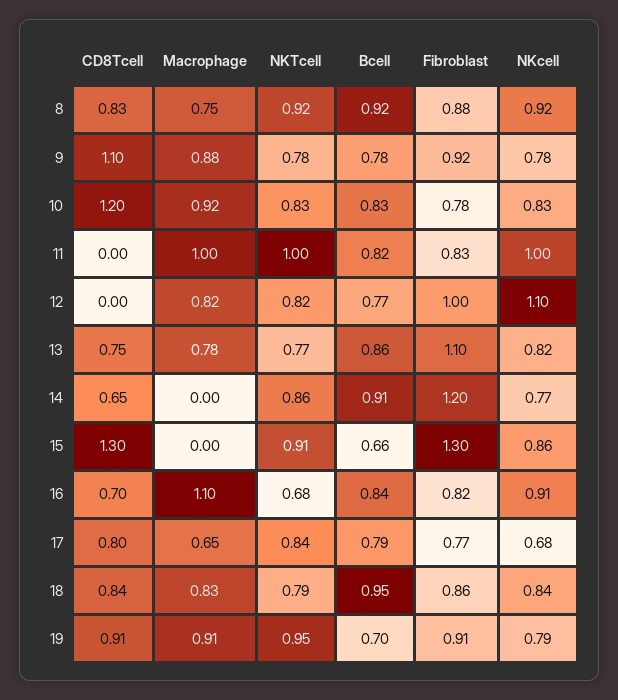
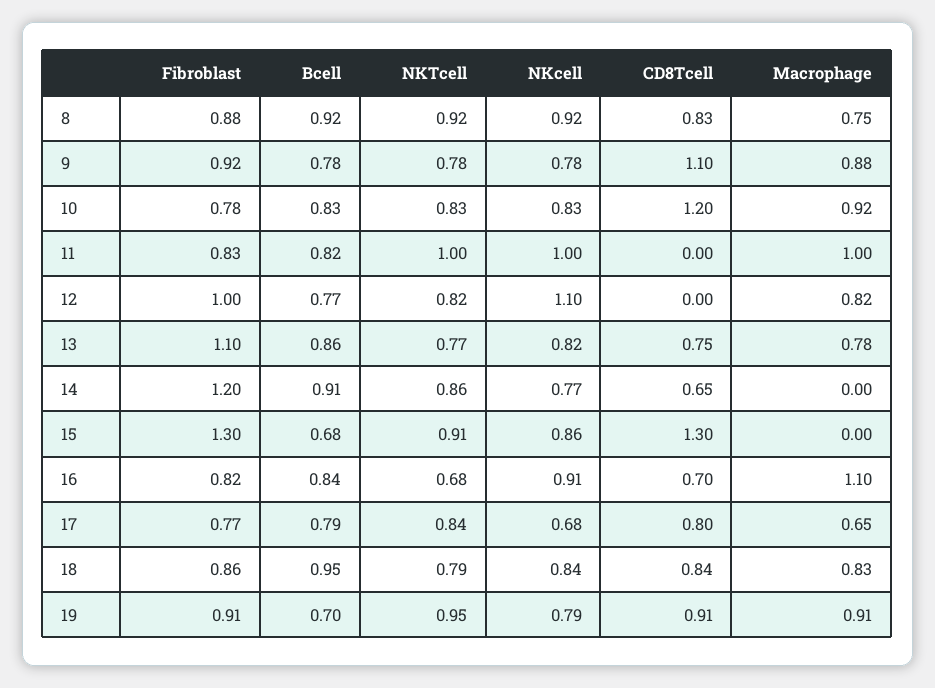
Bcell, 15: 0.66 -> 0.68

